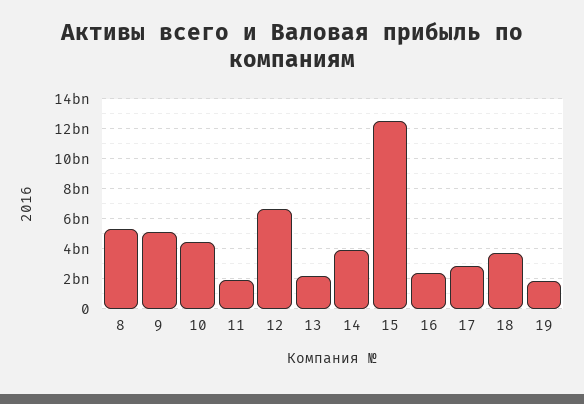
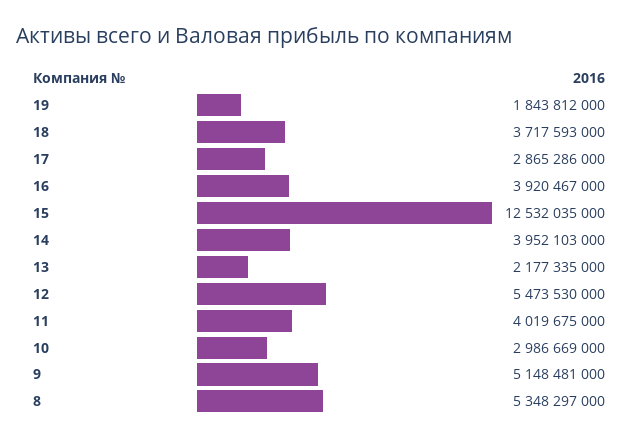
10: 4500000000 -> 2986669000
11: 2000000000 -> 4019675000
12: 6500000000 -> 5473530000
16: 2500000000 -> 3920467000

